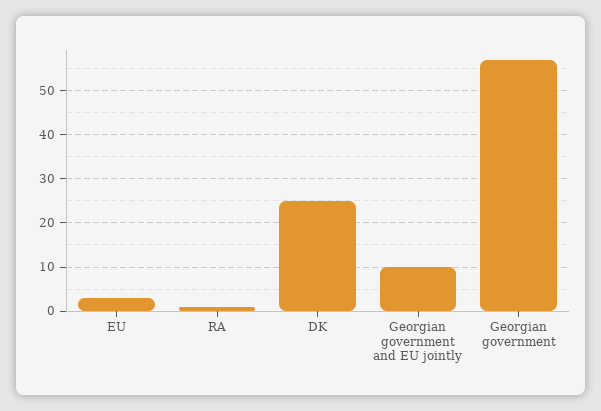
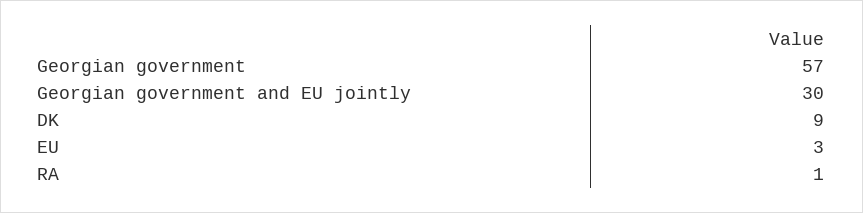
DK: 25 -> 9
Georgian government and EU jointly: 10 -> 30

